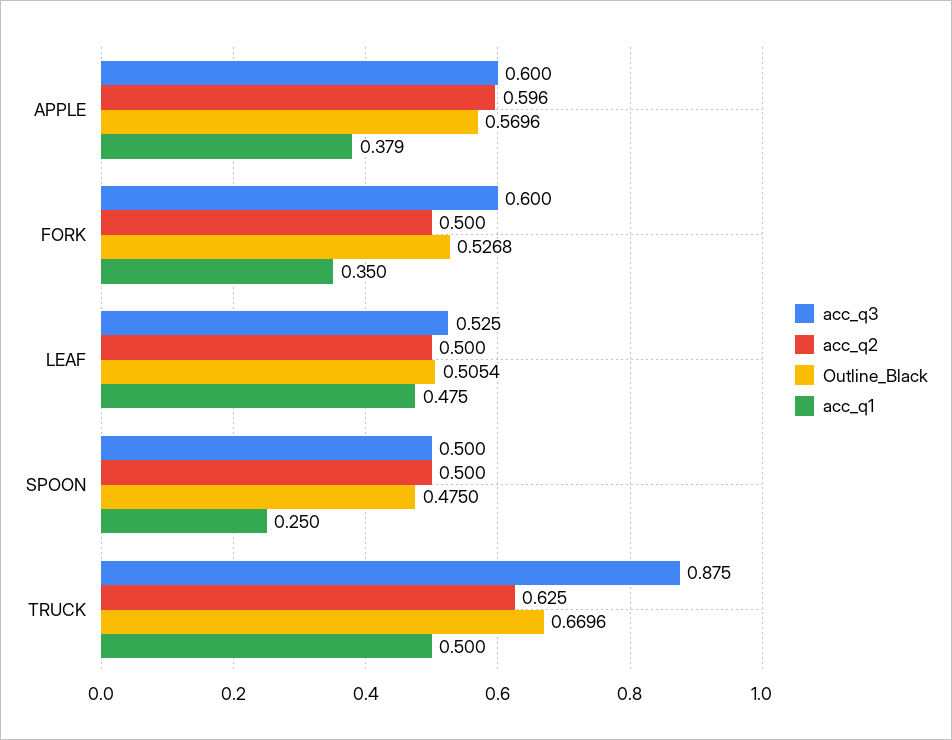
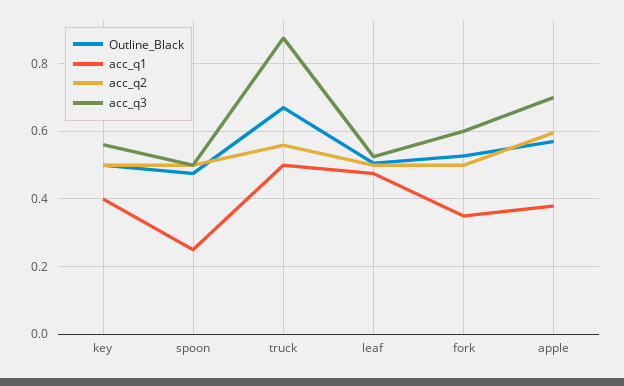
acc_q3, APPLE: 0.6 -> 0.7
acc_q2, TRUCK: 0.625 -> 0.56
Outline_Black, key: none -> 0.5
acc_q1, key: none -> 0.4
acc_q2, key: none -> 0.5
acc_q3, key: none -> 0.56

